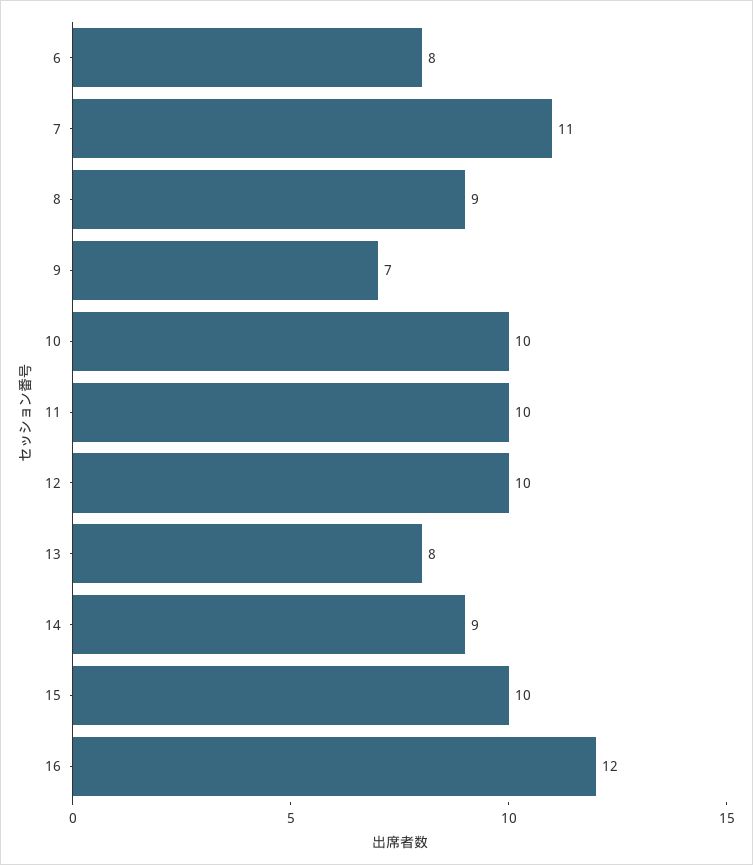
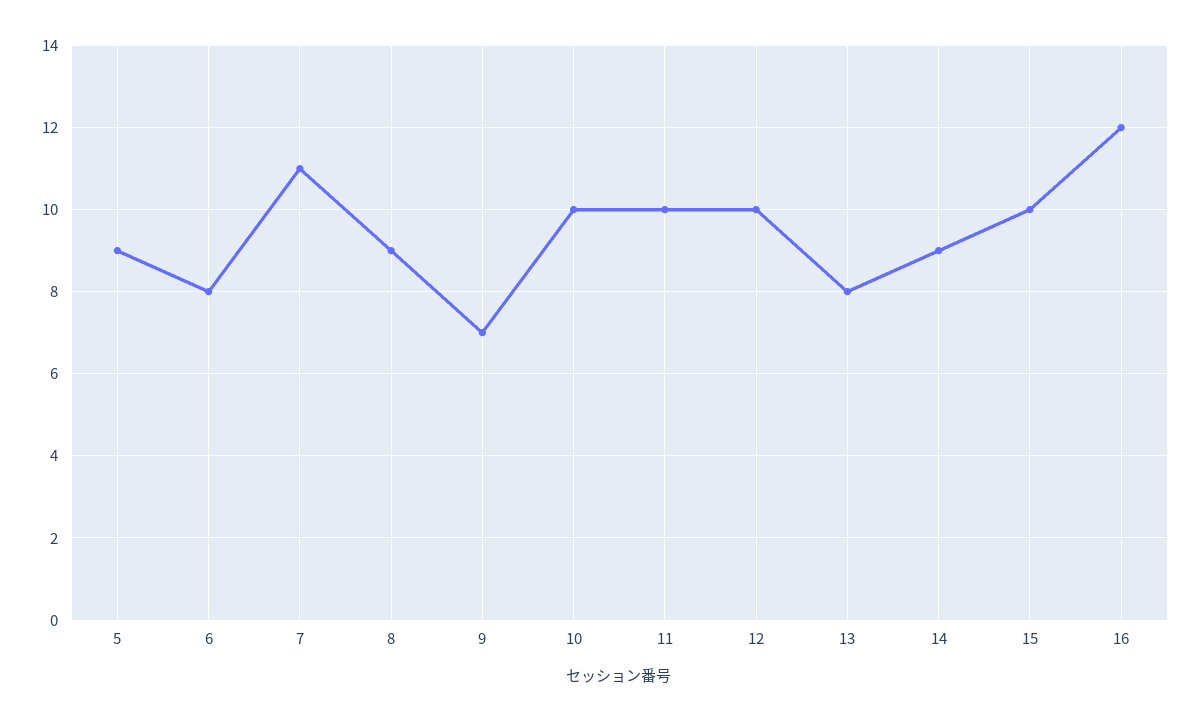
5: none -> 9

